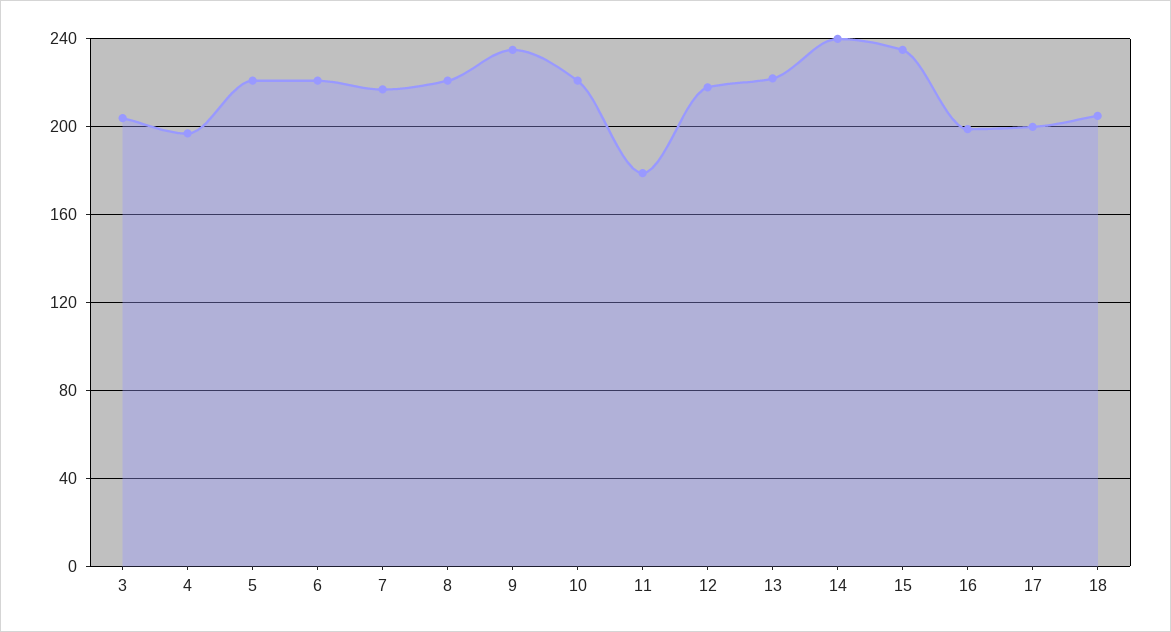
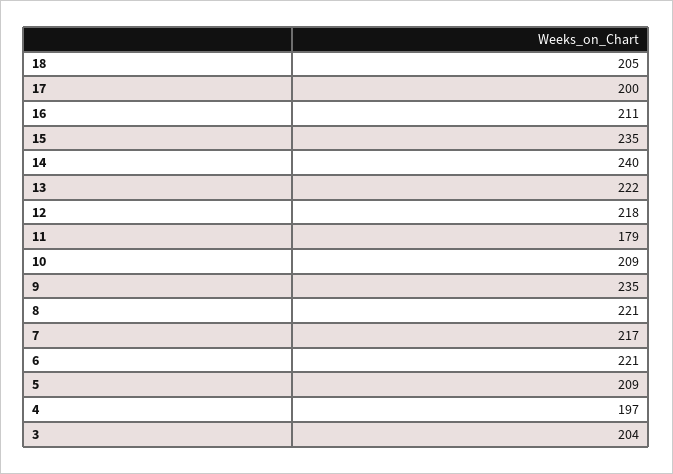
5: 220 -> 209
10: 220 -> 209
16: 200 -> 211

